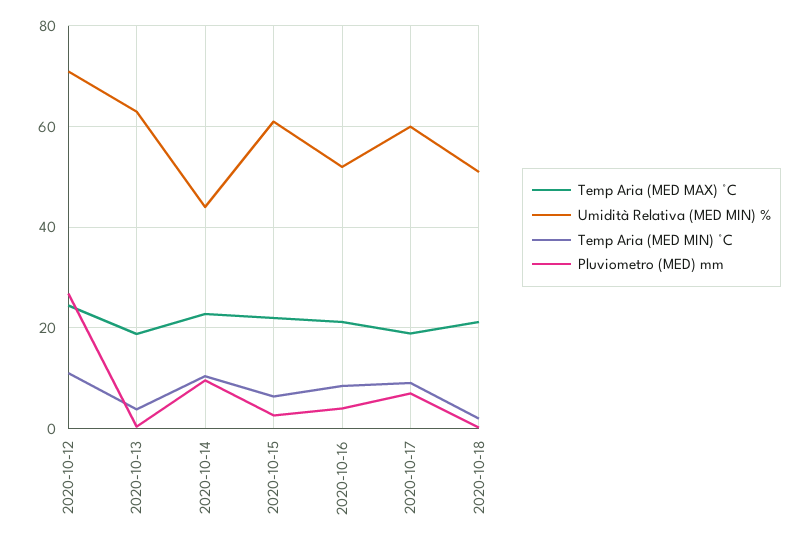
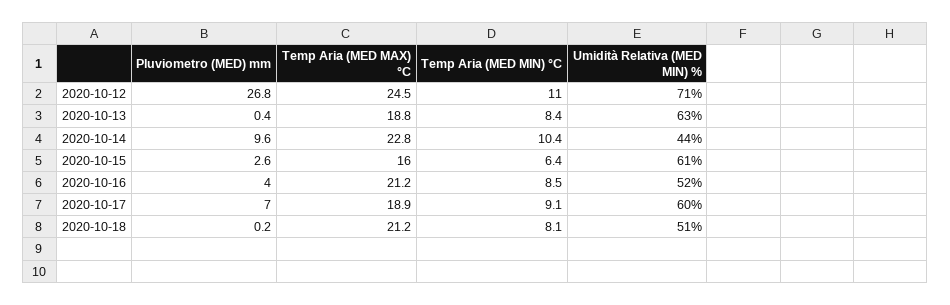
Temp Aria (MED MIN) °C, 2020-10-13: 4 -> 8.4
Temp Aria (MED MAX) °C, 2020-10-15: 22 -> 16
Temp Aria (MED MIN) °C, 2020-10-18: 2 -> 8.1

